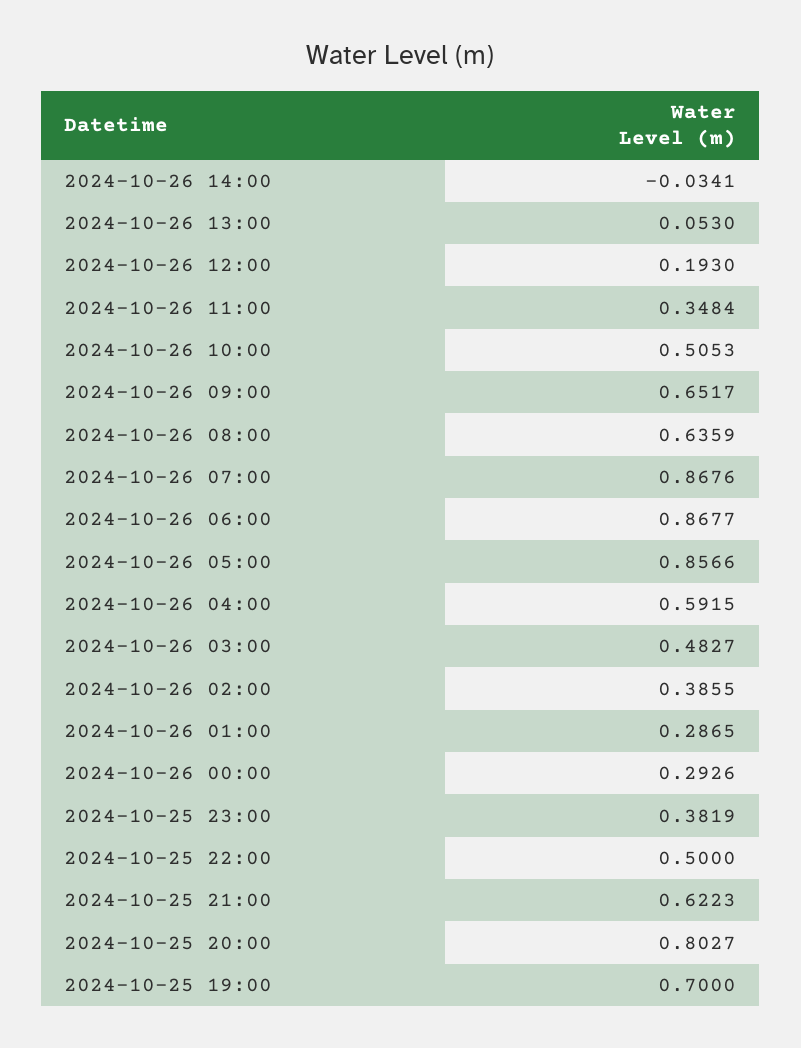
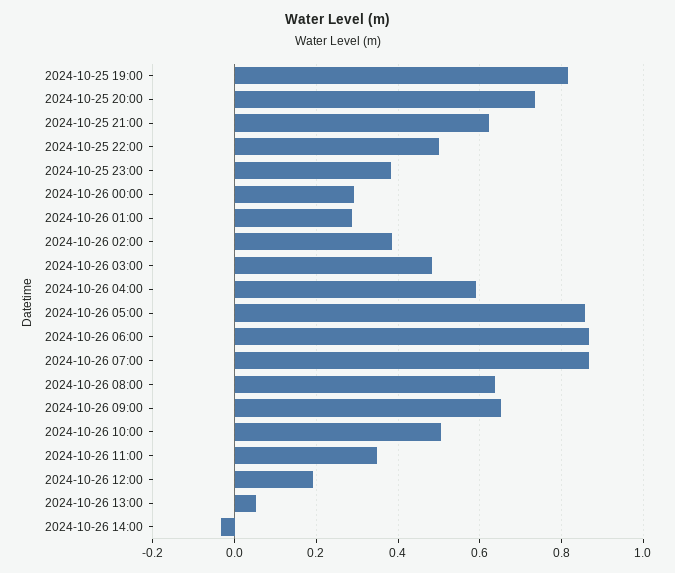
2024-10-25 20:00: 0.8027 -> 0.74
2024-10-25 19:00: 0.7 -> 0.82

